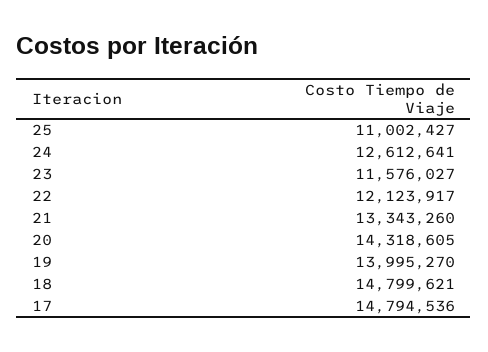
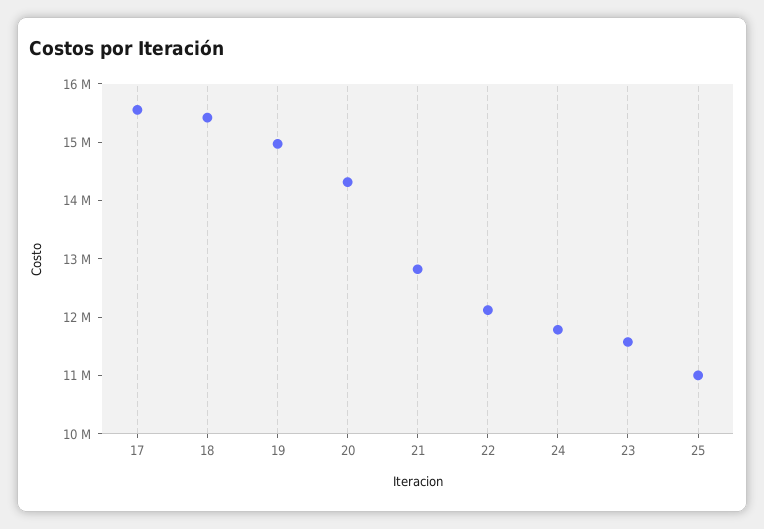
24: 12612641 -> 11800000
21: 13343260 -> 12800000
19: 13995270 -> 15000000
18: 14799621 -> 15400000
17: 14794536 -> 15600000

